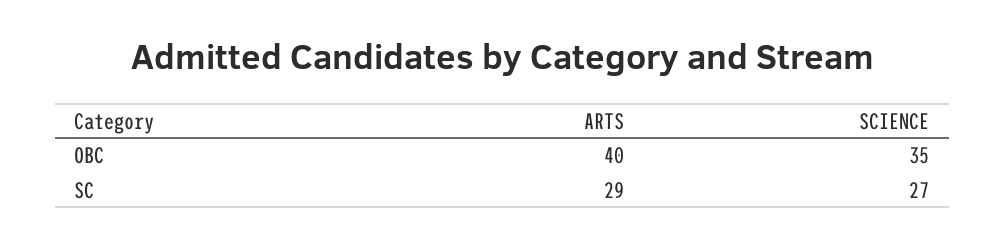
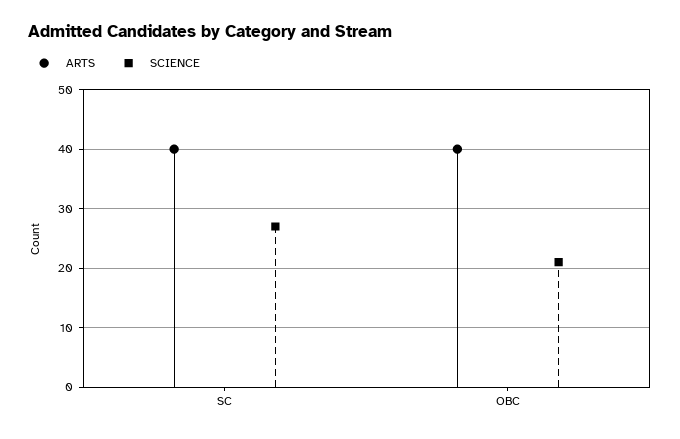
SCIENCE, OBC: 35 -> 20
ARTS, SC: 29 -> 40

